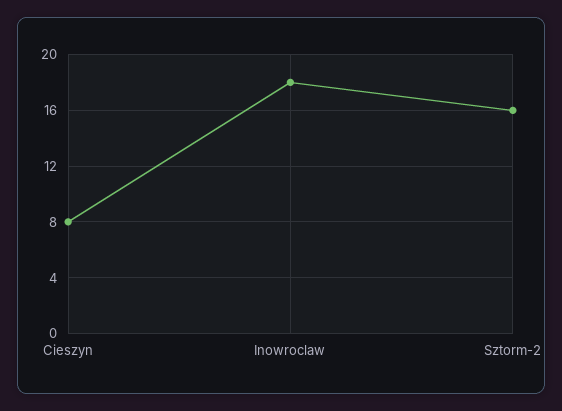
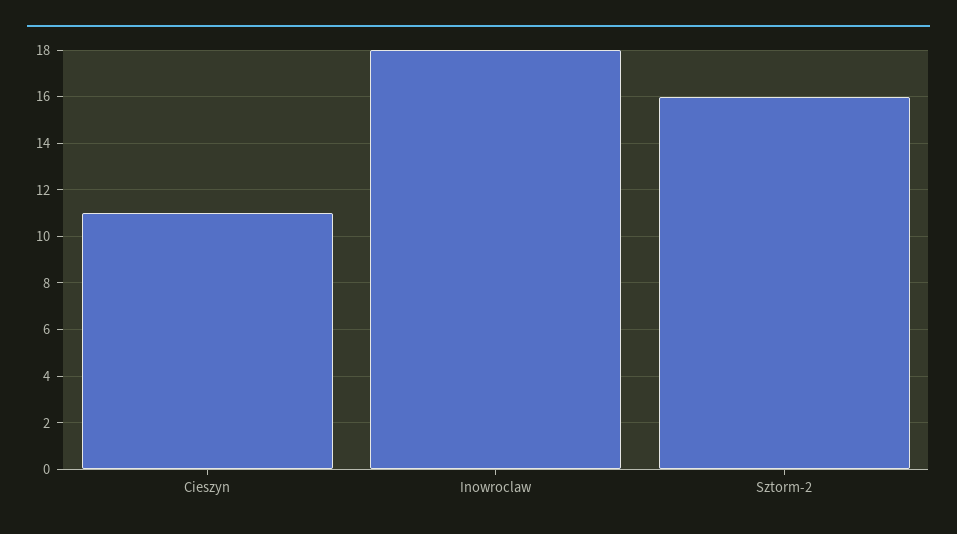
Cieszyn: 8 -> 11

